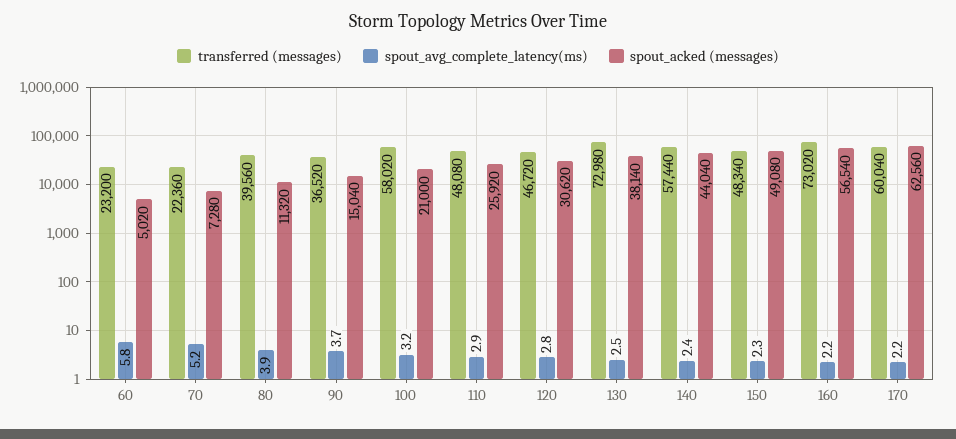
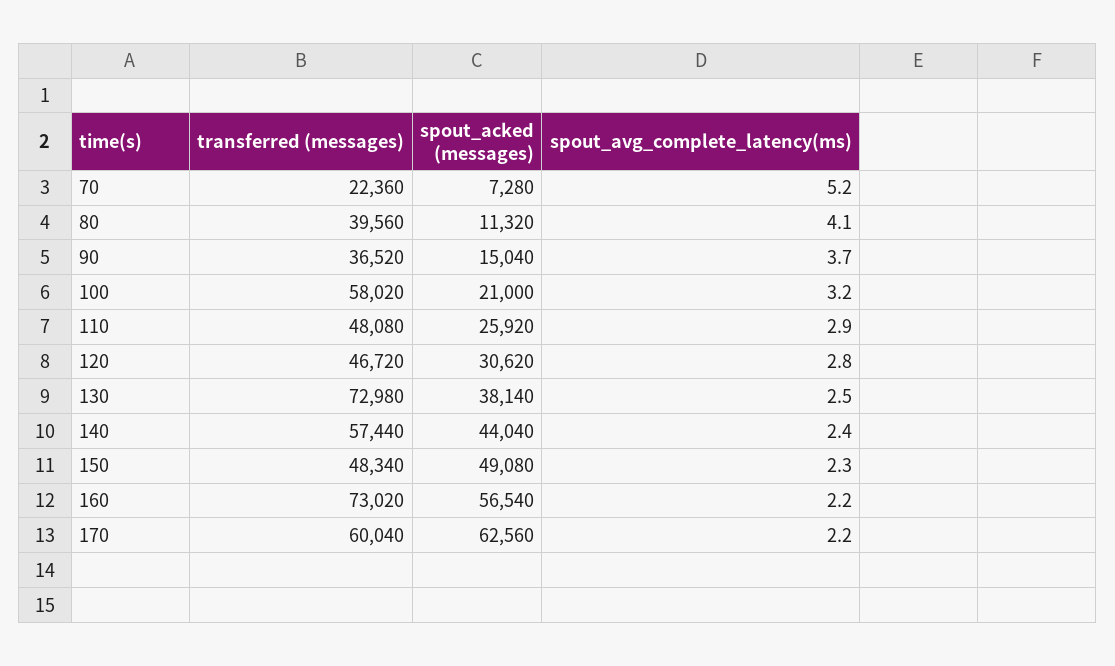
transferred (messages), 60: 23200 -> none
spout_avg_complete_latency(ms), 60: 5.8 -> none
spout_acked (messages), 60: 5020 -> none
spout_avg_complete_latency(ms), 80: 3.9 -> 4.1

